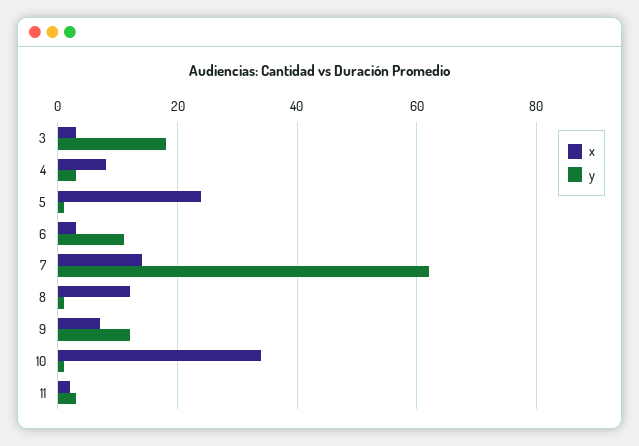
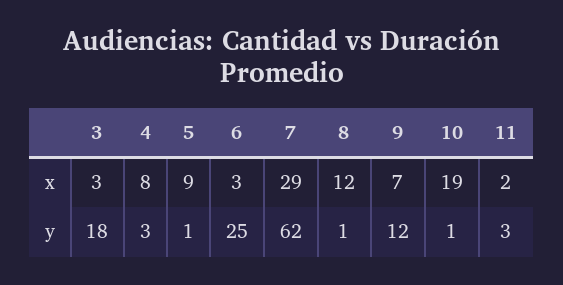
x, 5: 25 -> 9
y, 6: 10 -> 25
x, 7: 15 -> 29
x, 10: 35 -> 19

